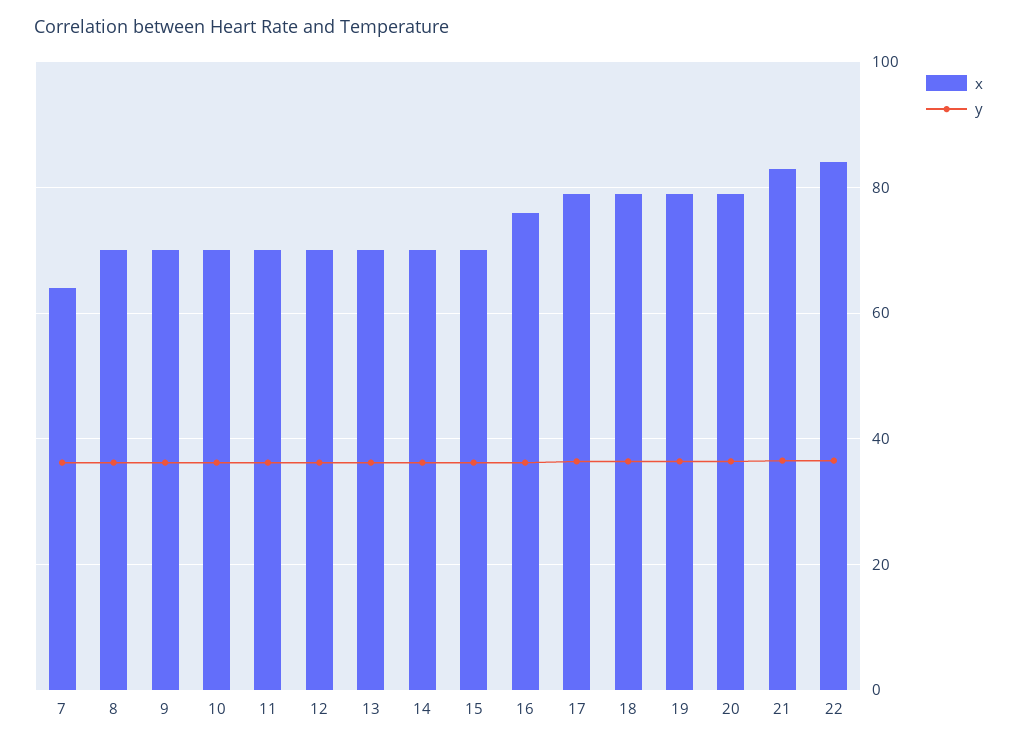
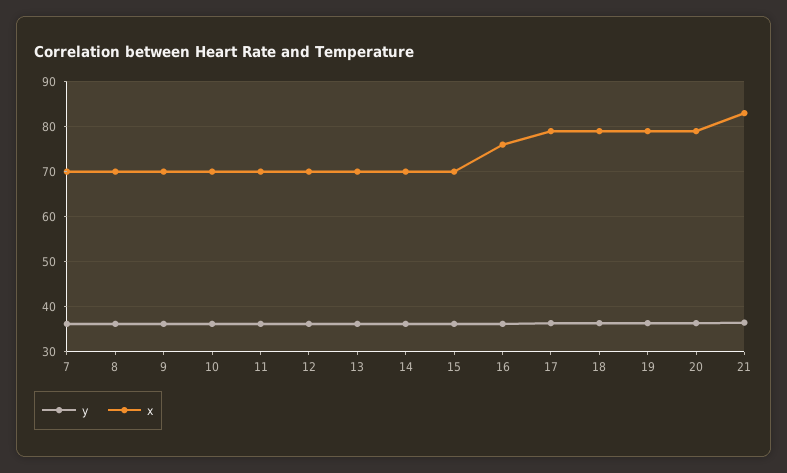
x, 7: 64 -> 70
x, 22: 84 -> none
y, 22: 36 -> none

